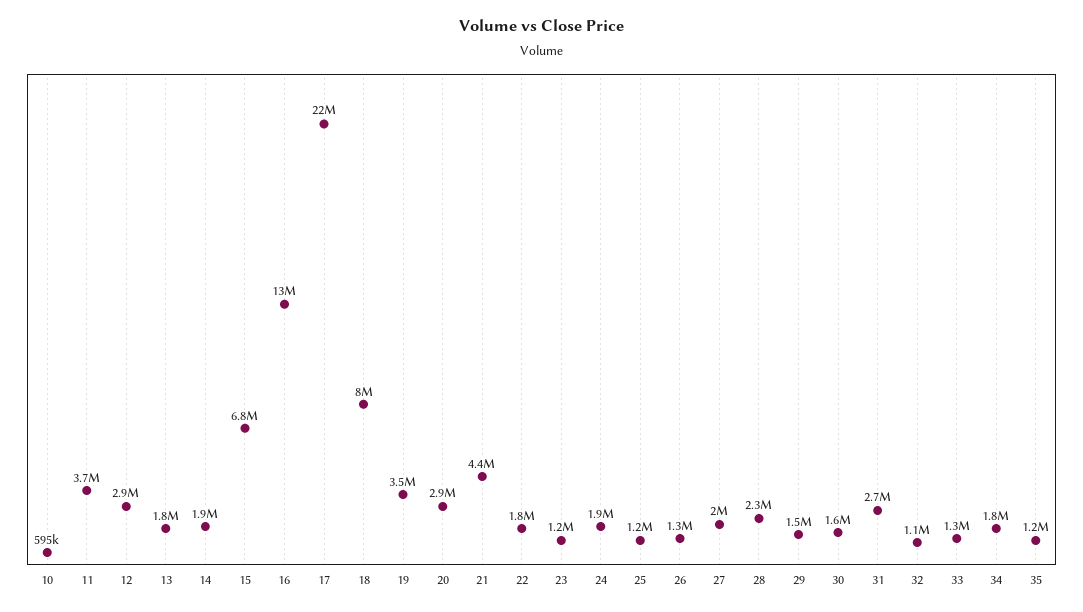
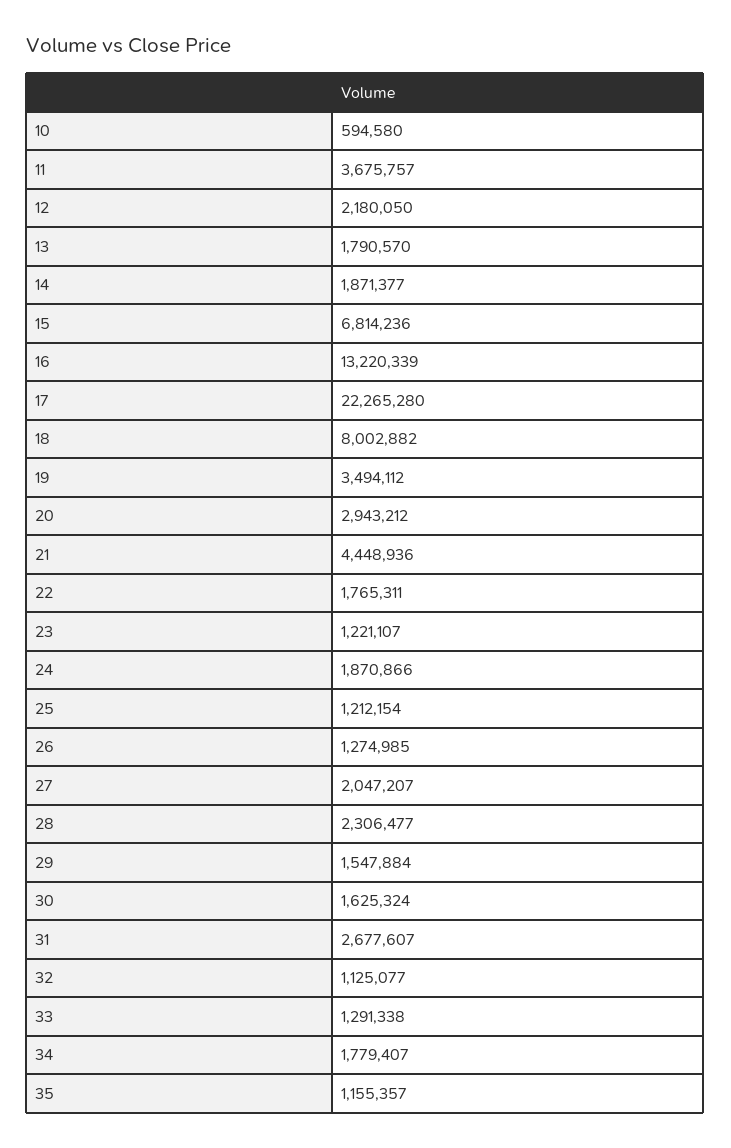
12: 2900000 -> 2180050

